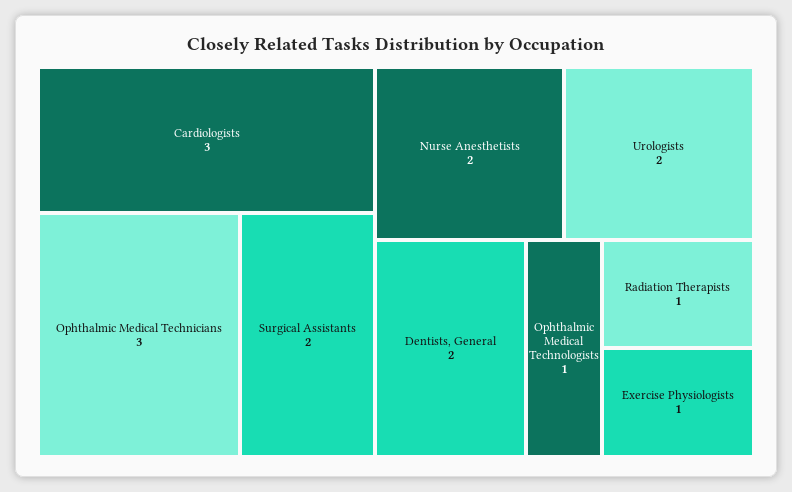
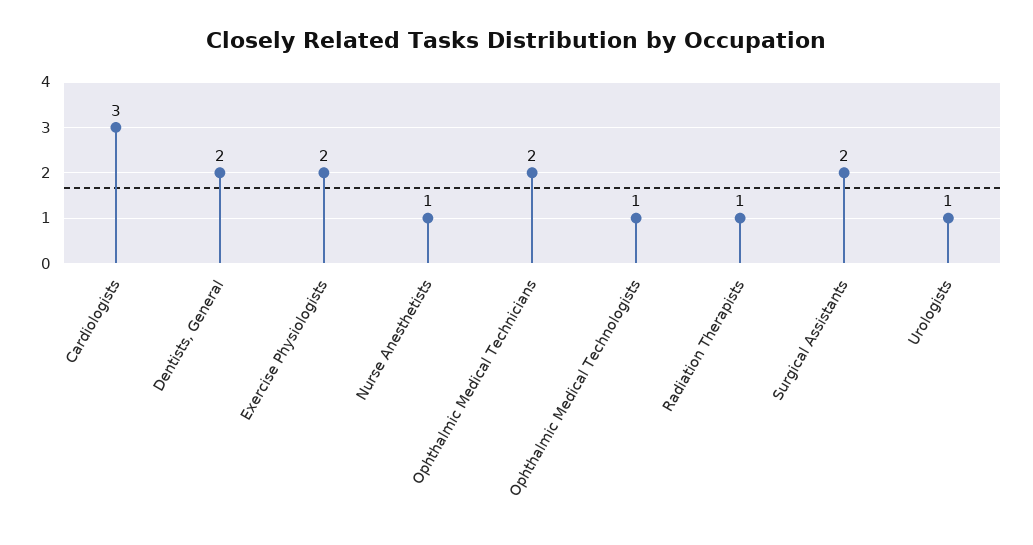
Ophthalmic Medical Technicians: 3 -> 2
Nurse Anesthetists: 2 -> 1
Urologists: 2 -> 1
Exercise Physiologists: 1 -> 2

